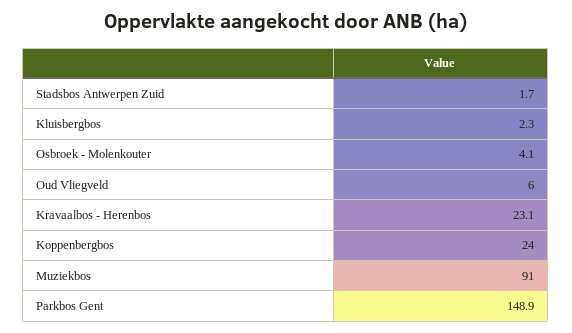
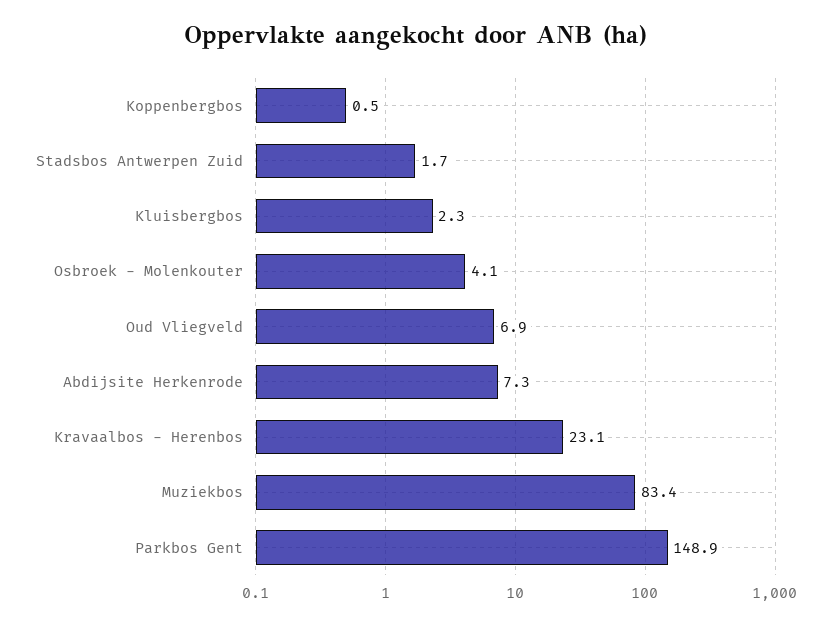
Oud Vliegveld: 6 -> 6.9
Koppenbergbos: 24 -> 0.5
Muziekbos: 91 -> 83.4
Abdijsite Herkenrode: none -> 7.3

